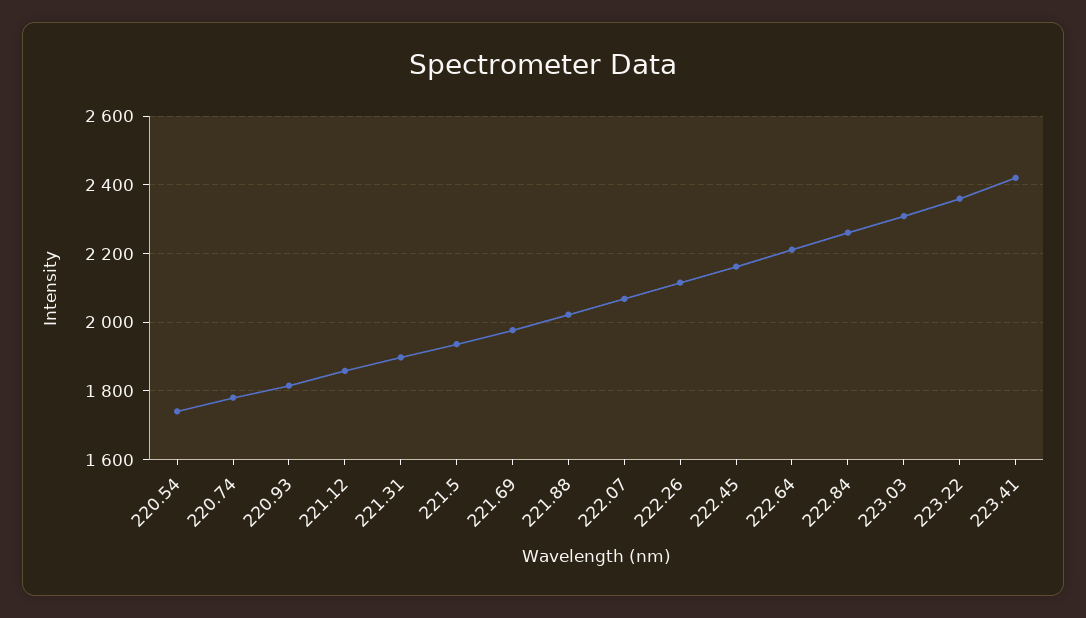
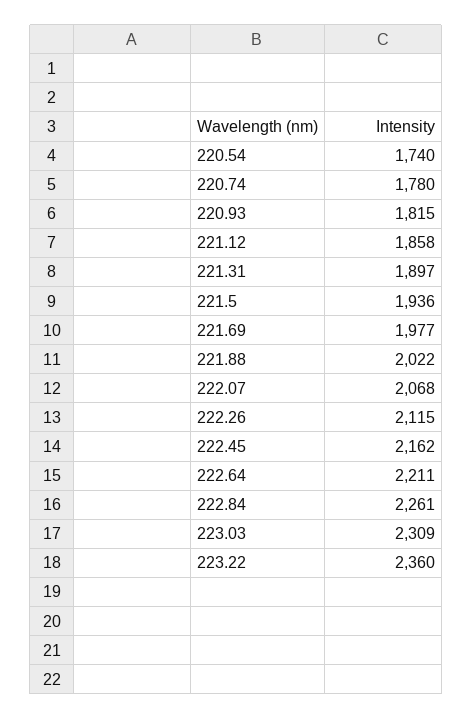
223.41: 2420 -> none

